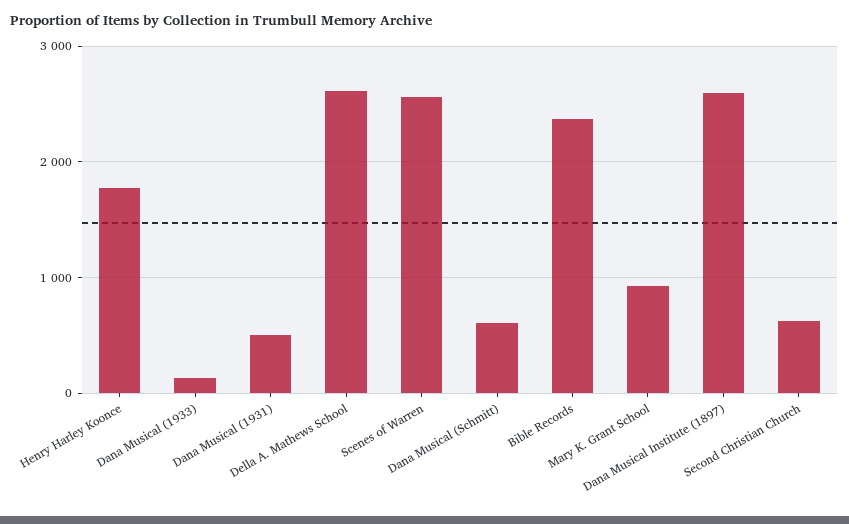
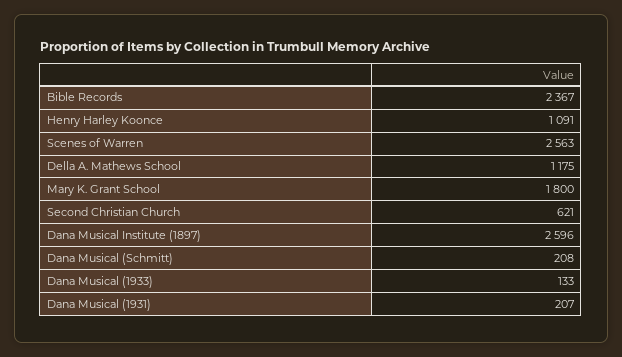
Henry Harley Koonce: 1800 -> 1091
Dana Musical (1931): 500 -> 207
Della A. Mathews School: 2600 -> 1175
Dana Musical (Schmitt): 600 -> 208
Mary K. Grant School: 900 -> 1800

